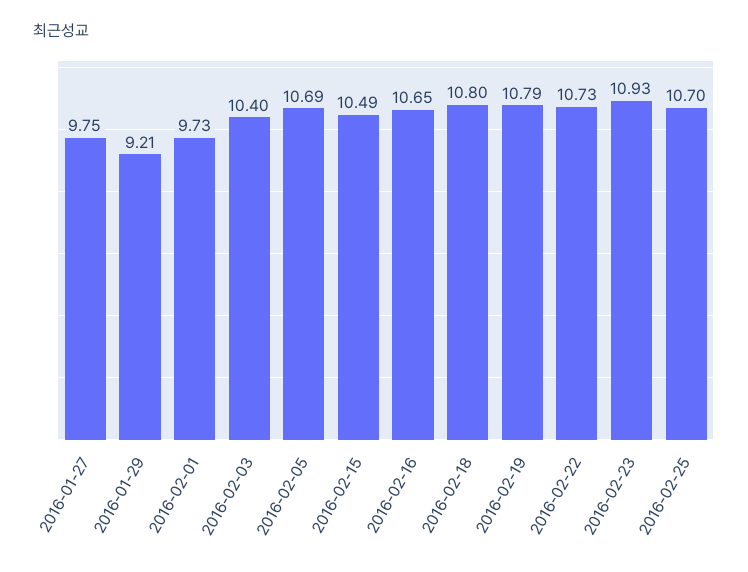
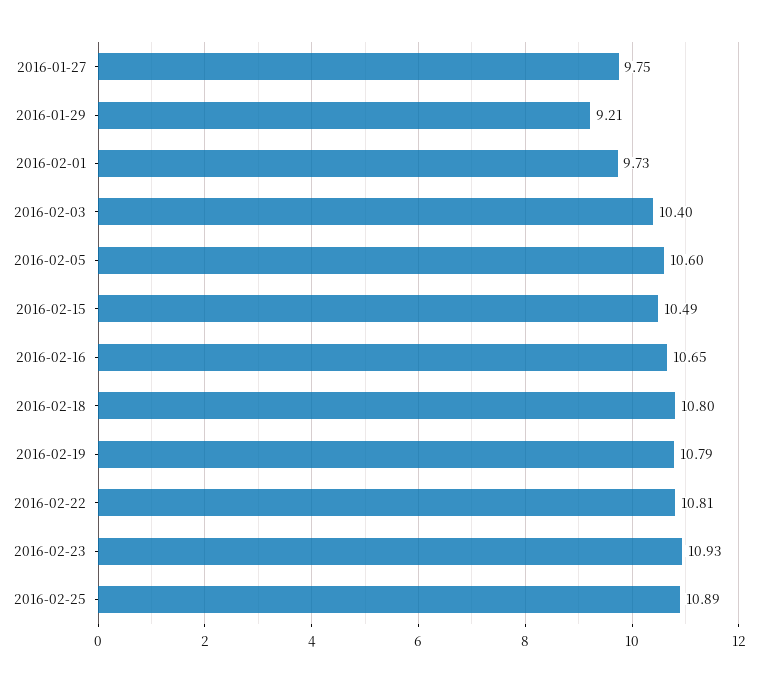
2016-02-05: 10.69 -> 10.6
2016-02-22: 10.73 -> 10.81
2016-02-25: 10.7 -> 10.89

